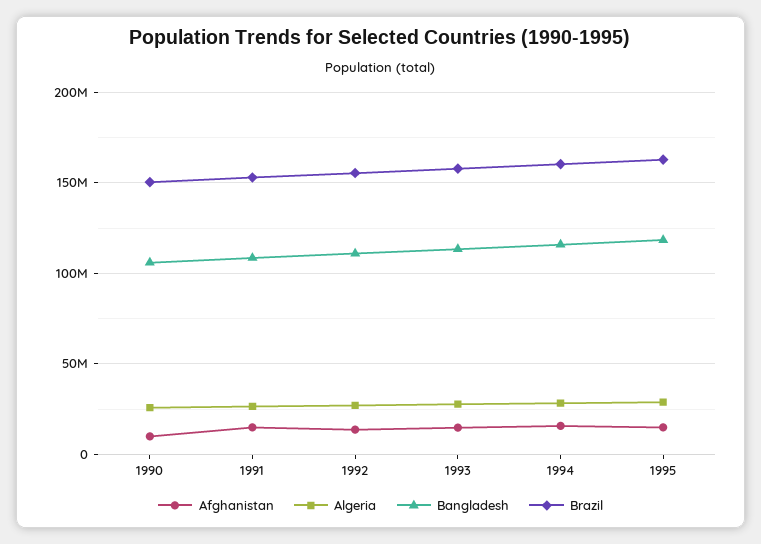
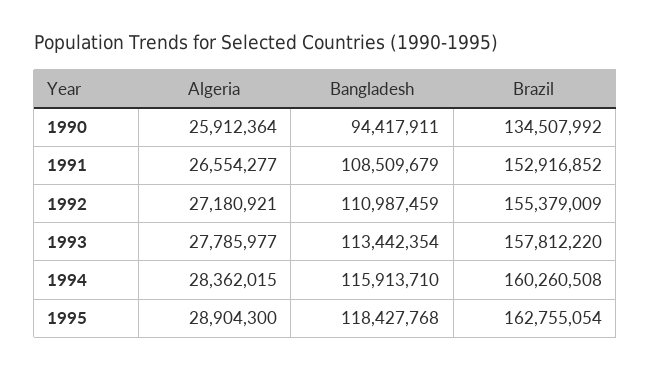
Afghanistan, 1990: 10000000 -> none
Bangladesh, 1990: 105000000 -> 94417911
Brazil, 1990: 150000000 -> 134507992
Afghanistan, 1991: 15000000 -> none
Afghanistan, 1992: 15000000 -> none
Afghanistan, 1993: 15000000 -> none
Afghanistan, 1994: 15000000 -> none
Afghanistan, 1995: 15000000 -> none

